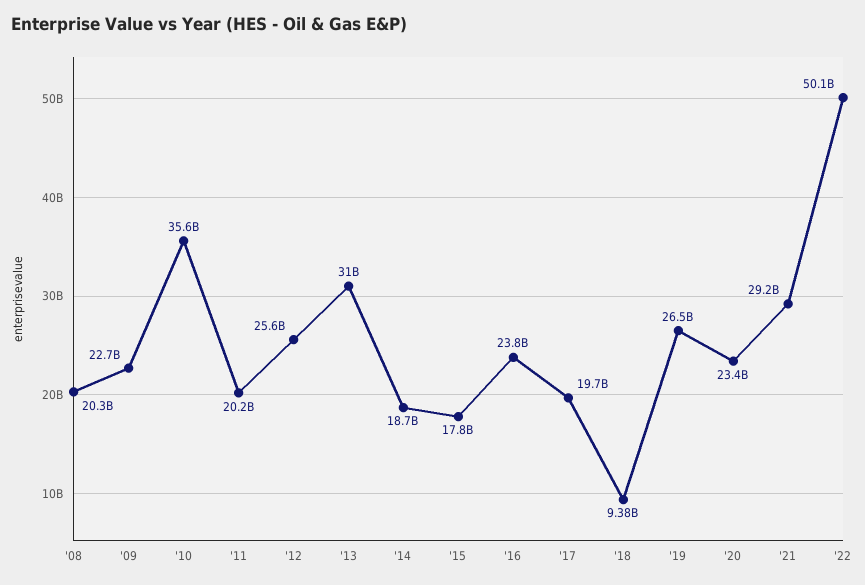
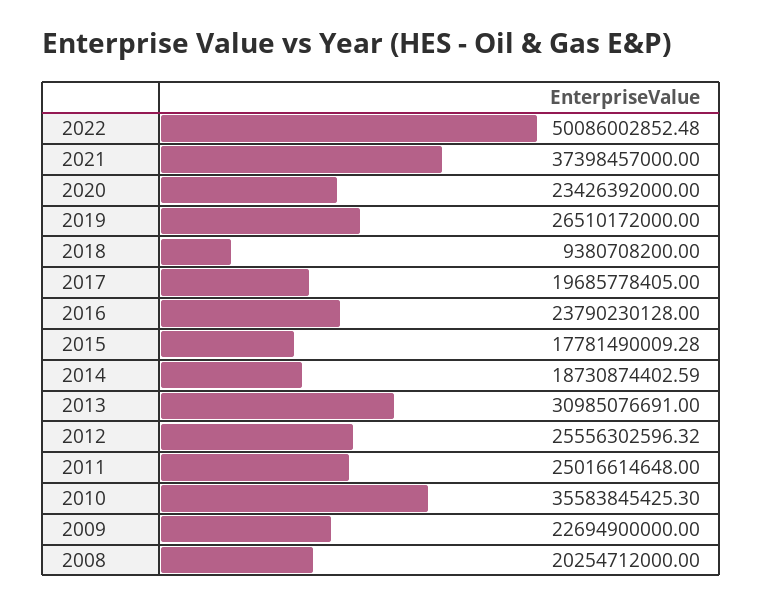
'11: 20200000000 -> 25016614648
'21: 29200000000 -> 37398457000

